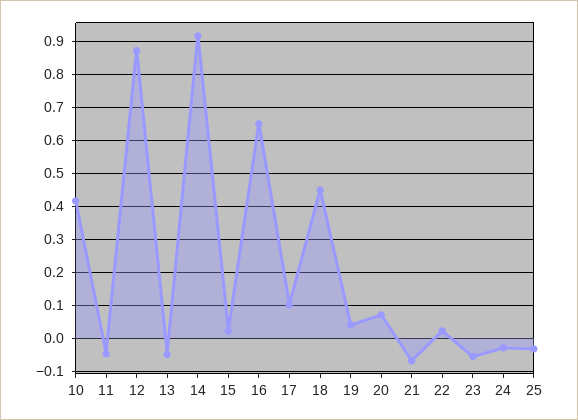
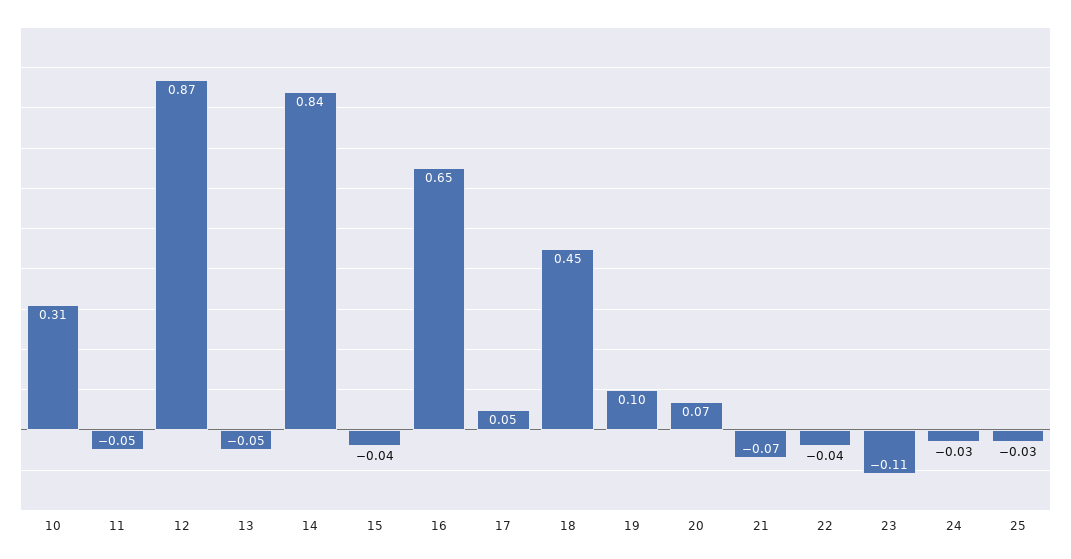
10: 0.42 -> 0.31
14: 0.92 -> 0.84
15: 0.02 -> -0.04
17: 0.1 -> 0.05
19: 0.04 -> 0.1
22: 0.02 -> -0.04
23: -0.06 -> -0.11

